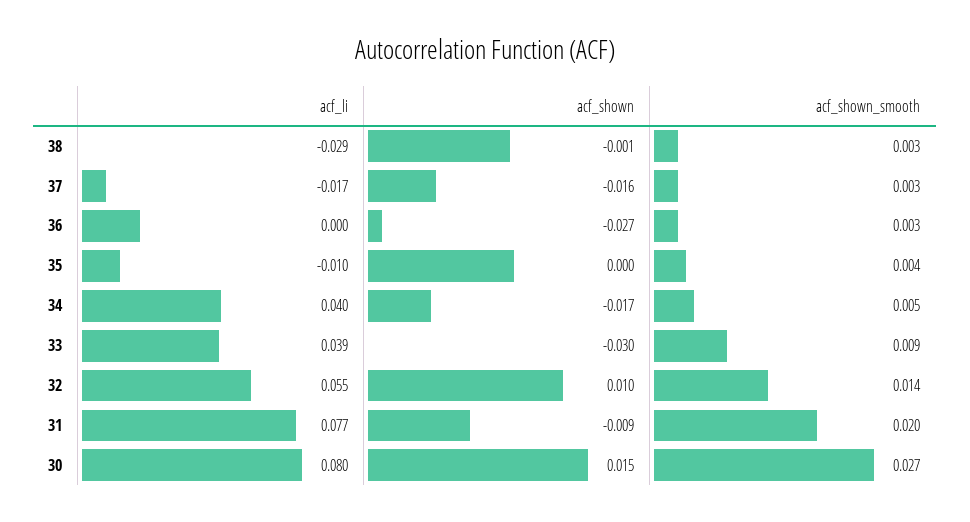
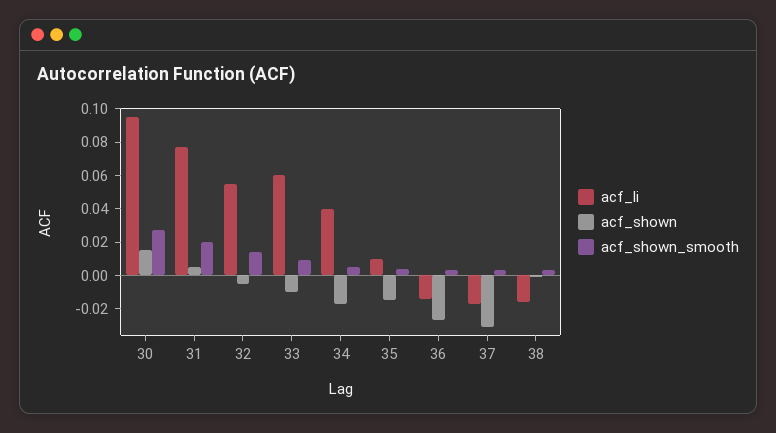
acf_li, 38: -0.029 -> -0.015
acf_shown, 37: -0.016 -> -0.03
acf_li, 36: 0 -> -0.015
acf_li, 35: -0.01 -> 0.01
acf_shown, 35: 0 -> -0.015
acf_li, 33: 0.039 -> 0.06
acf_shown, 33: -0.03 -> -0.01
acf_shown, 32: 0.01 -> -0.005
acf_shown, 31: -0.009 -> 0.005
acf_li, 30: 0.08 -> 0.095

